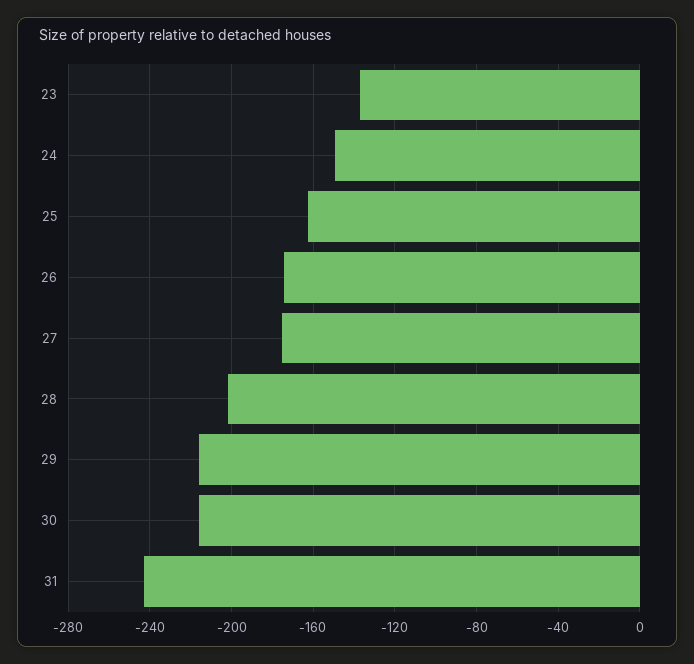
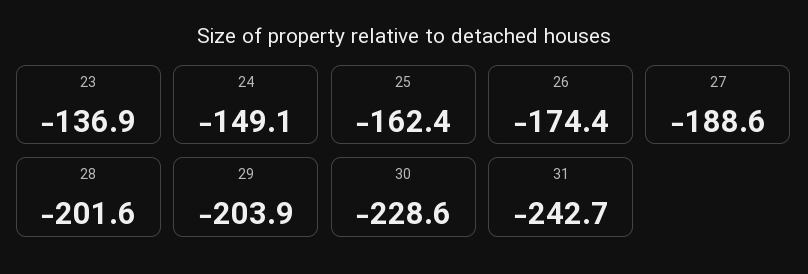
27: -175 -> -188.6
29: -215 -> -203.9
30: -215 -> -228.6

